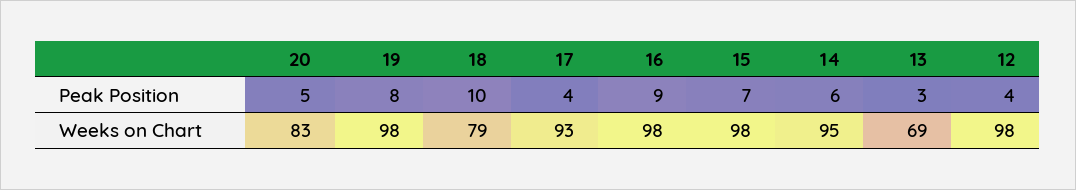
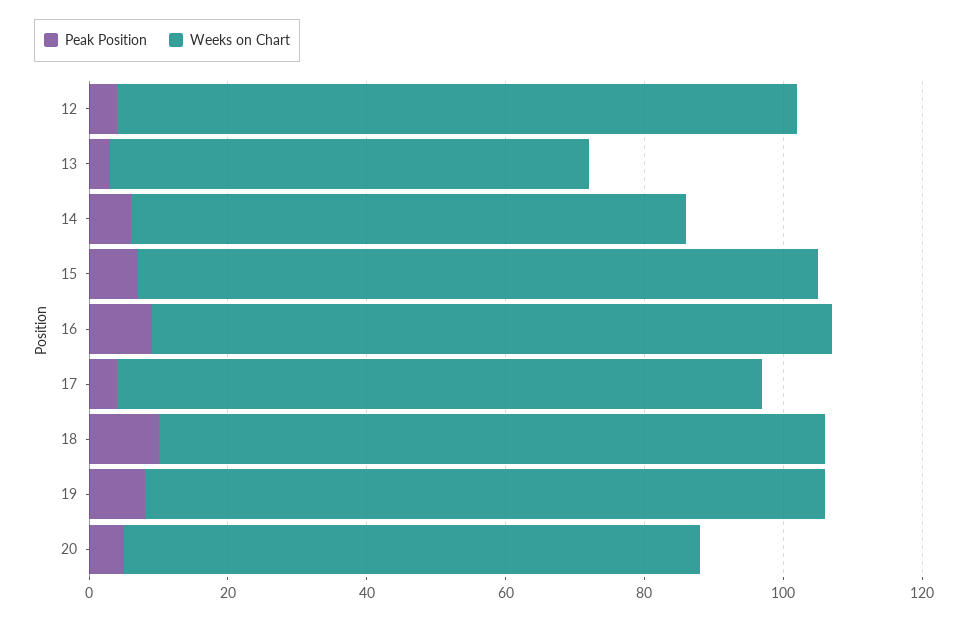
Weeks on Chart, 18: 79 -> 95
Weeks on Chart, 14: 95 -> 80

